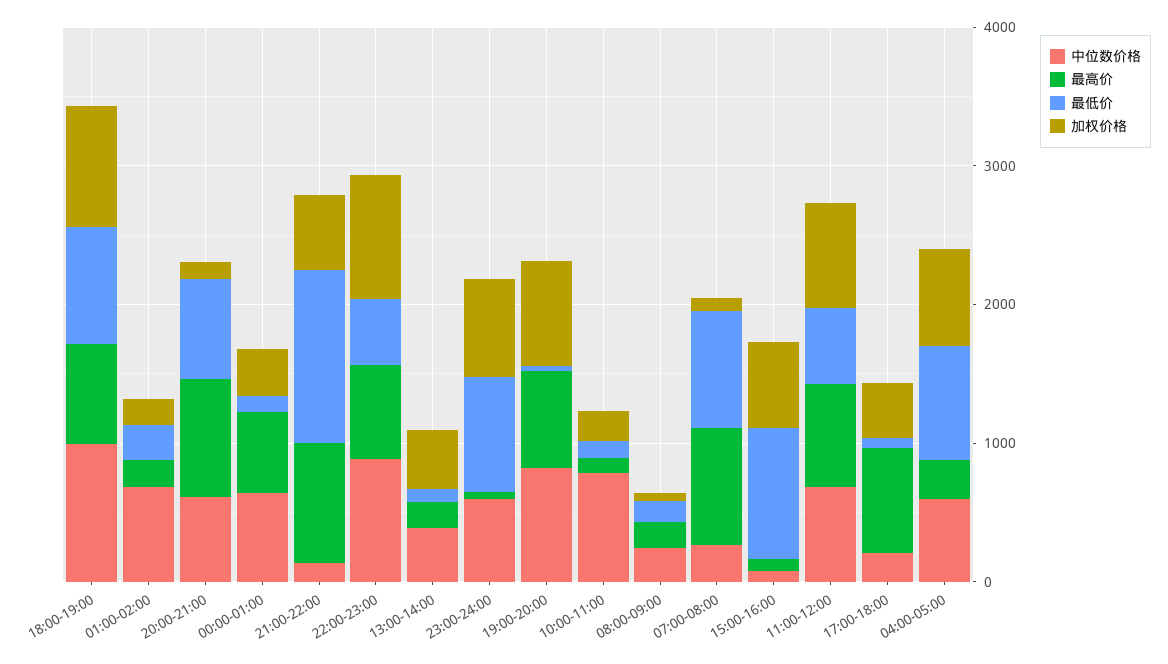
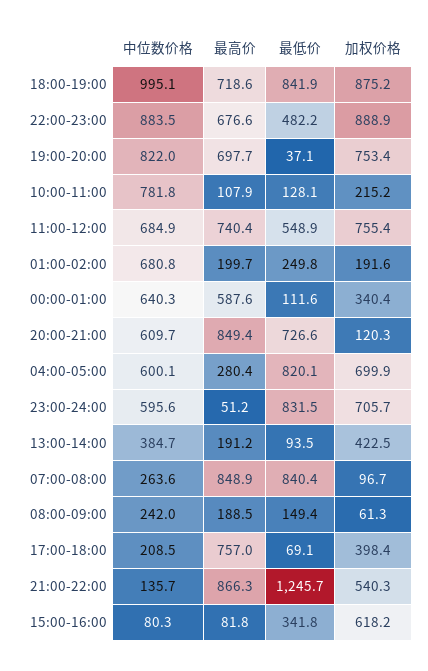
最低价, 15:00-16:00: 1000 -> 341.8

